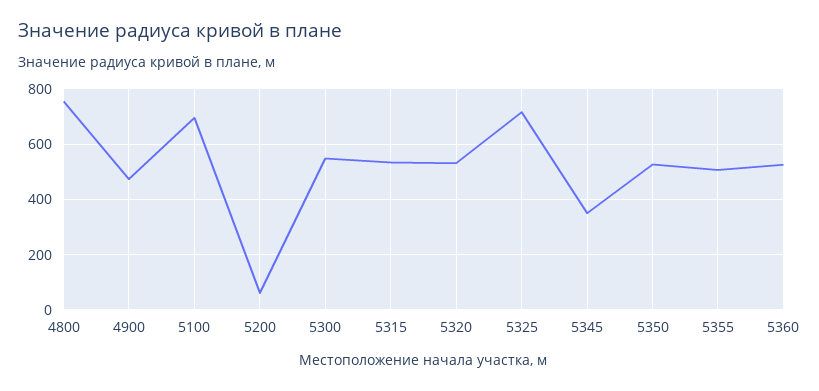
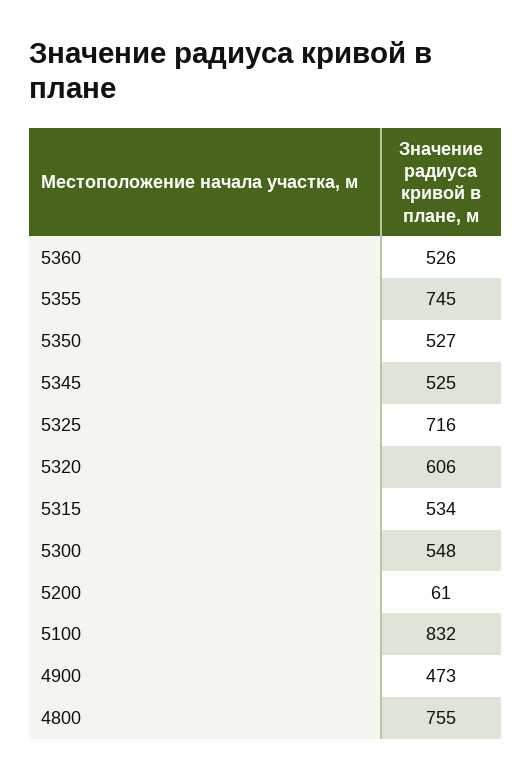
5100: 700 -> 832
5320: 525 -> 606
5345: 350 -> 525
5355: 500 -> 745

